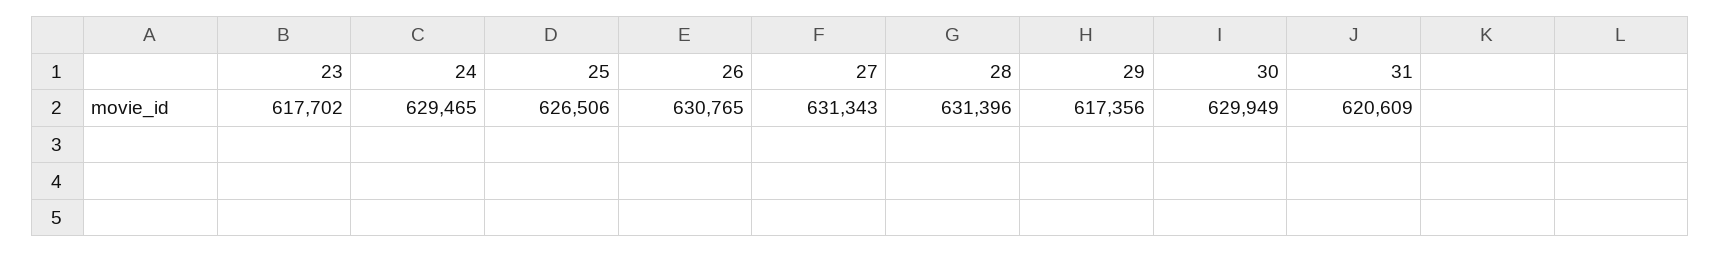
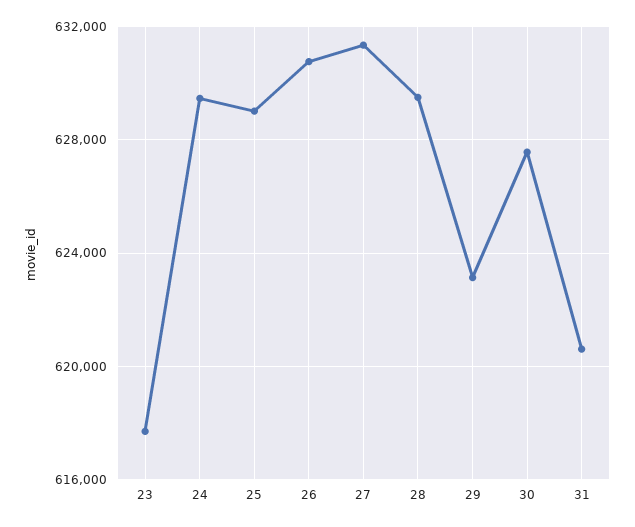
25: 626506 -> 629000
28: 631396 -> 629500
29: 617356 -> 623000
30: 629949 -> 627500

